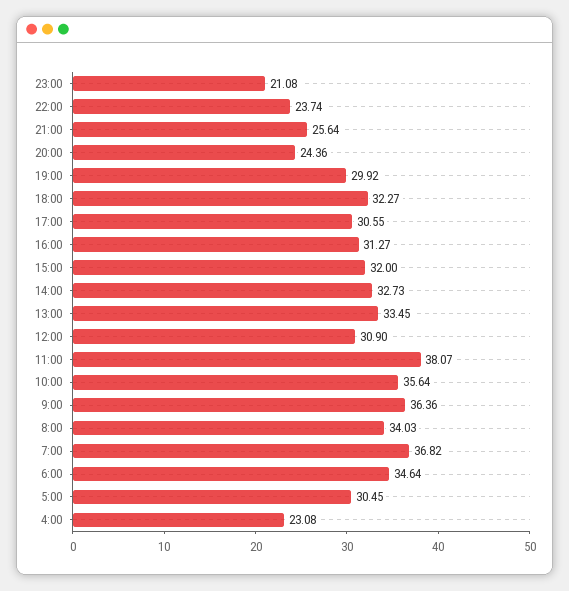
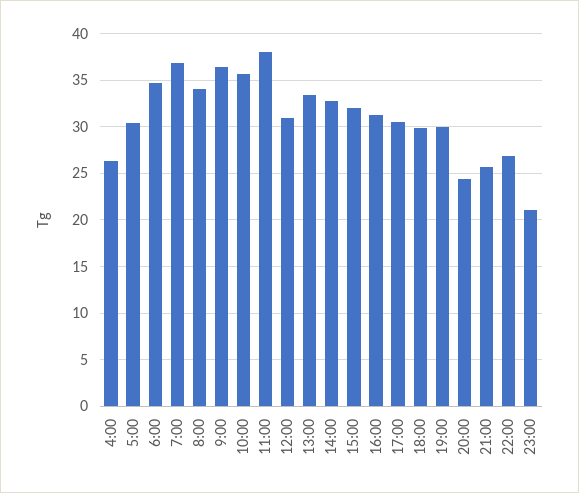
22:00: 23.74 -> 27
18:00: 32.27 -> 30
4:00: 23.08 -> 26

